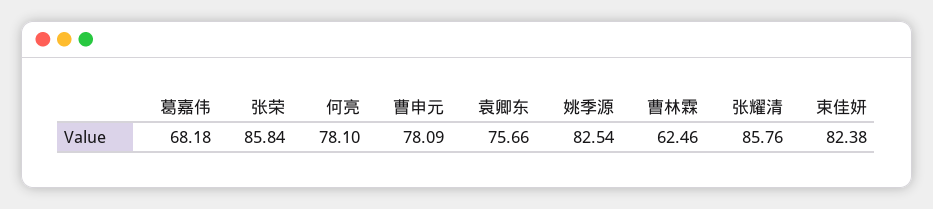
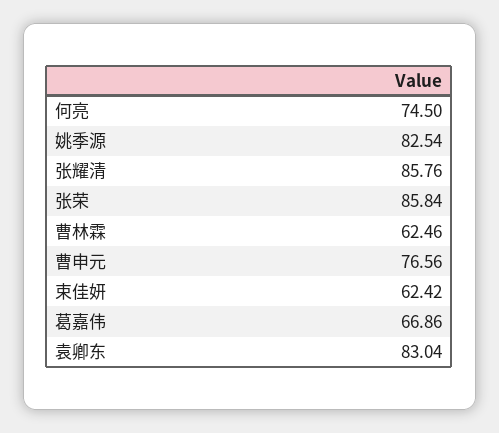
葛嘉伟: 68.18 -> 66.86
何亮: 78.1 -> 74.5
曹申元: 78.09 -> 76.56
袁卿东: 75.66 -> 83.04
束佳妍: 82.38 -> 62.42

